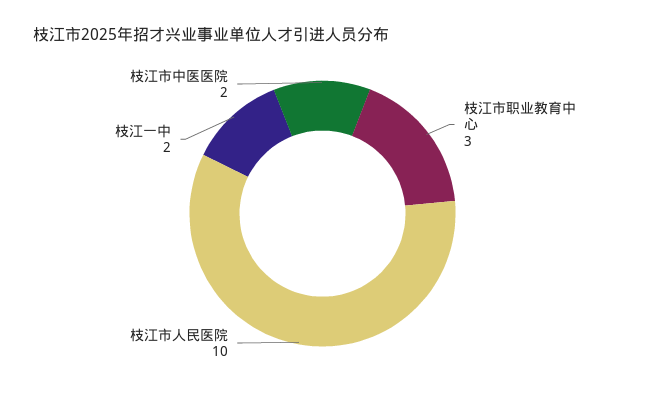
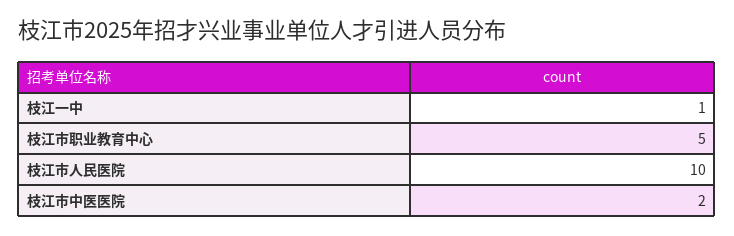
枝江市职业教育中心: 3 -> 5
枝江一中: 2 -> 1

